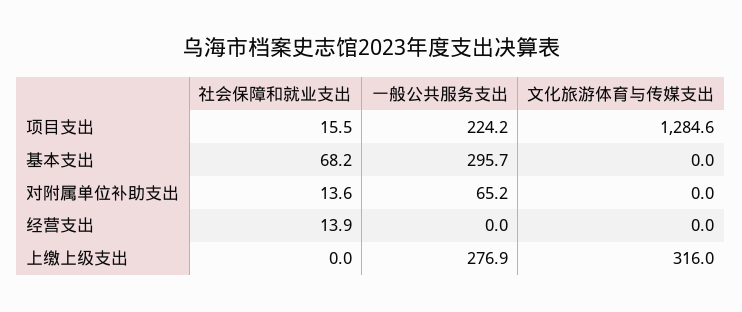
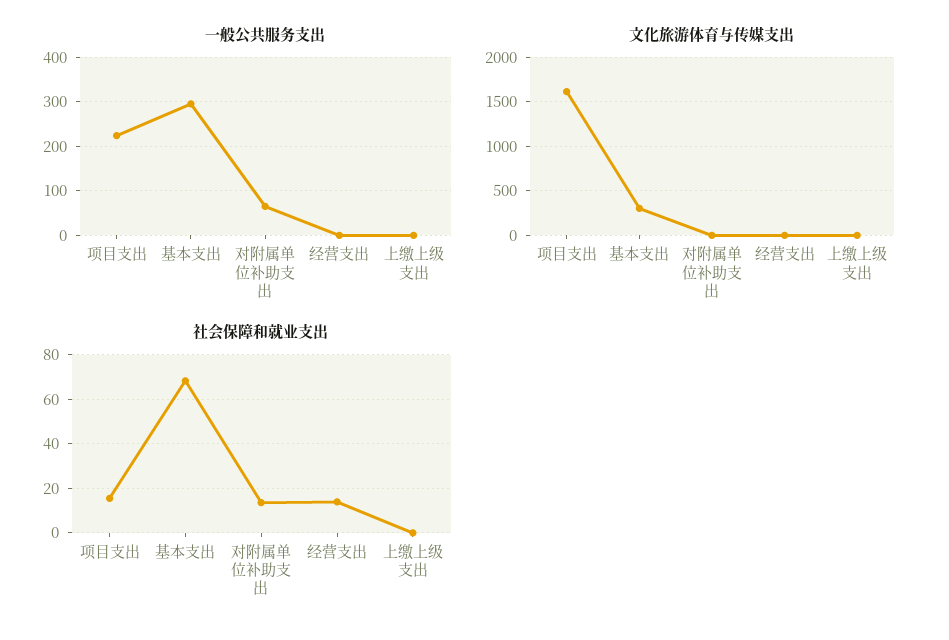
文化旅游体育与传媒支出, 项目支出: 1284.6 -> 1600
文化旅游体育与传媒支出, 基本支出: 0 -> 300
一般公共服务支出, 上缴上级支出: 276.9 -> 0
文化旅游体育与传媒支出, 上缴上级支出: 316 -> 0

